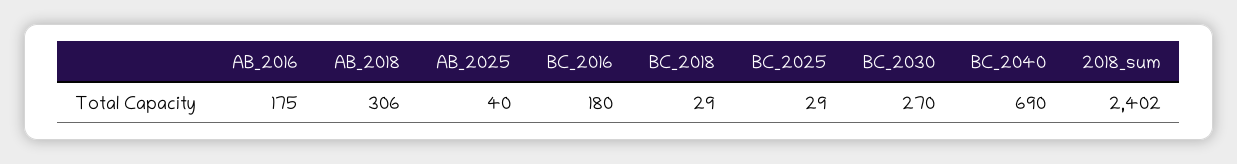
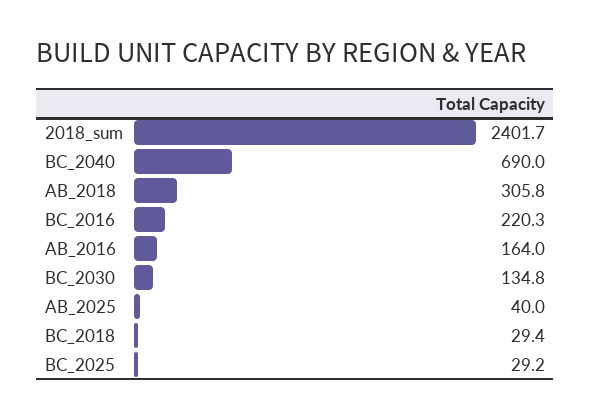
AB_2016: 175 -> 164
BC_2016: 180 -> 220.3
BC_2030: 270 -> 134.8

